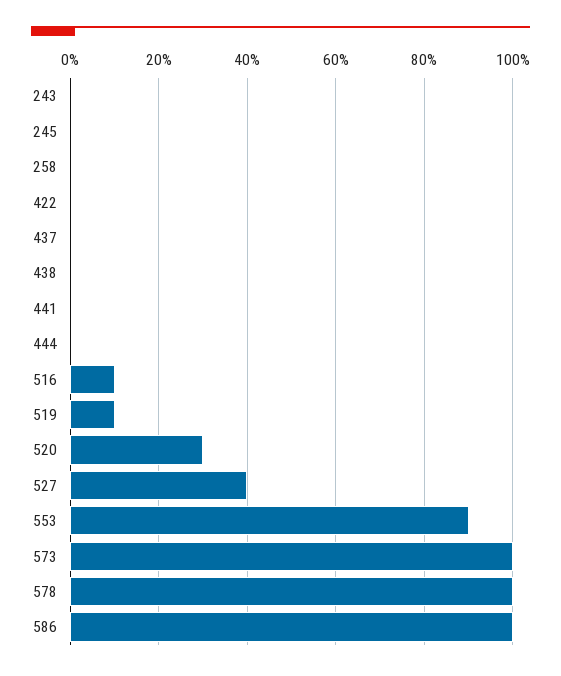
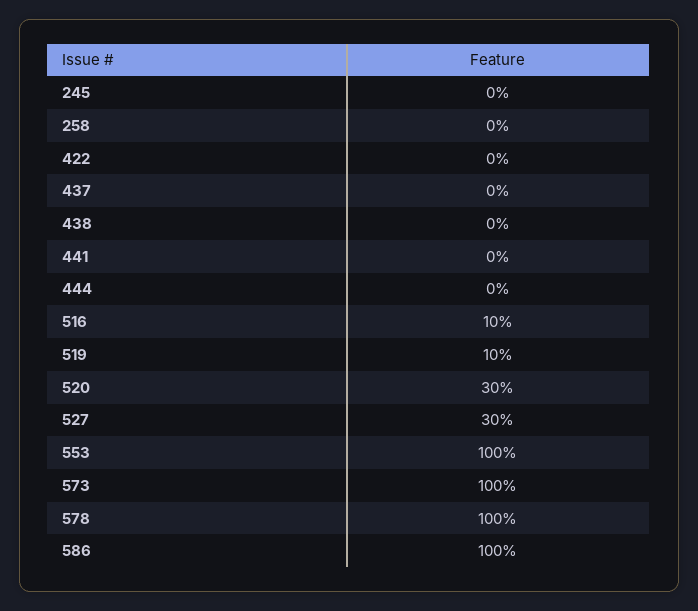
243: 0 -> none
527: 40 -> 30
553: 90 -> 100

